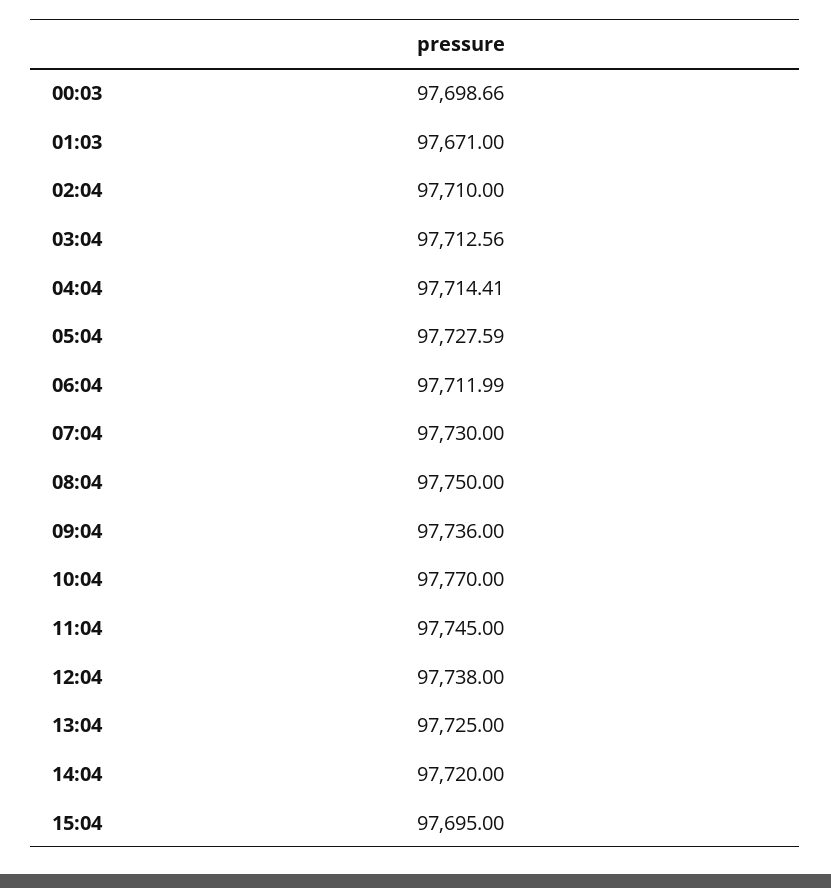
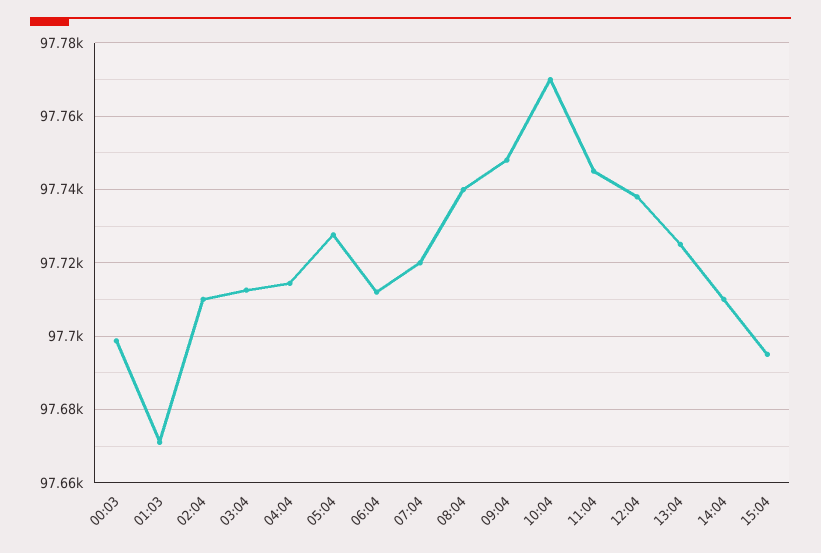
07:04: 97730 -> 97720
08:04: 97750 -> 97740
09:04: 97736 -> 97748
14:04: 97720 -> 97710

